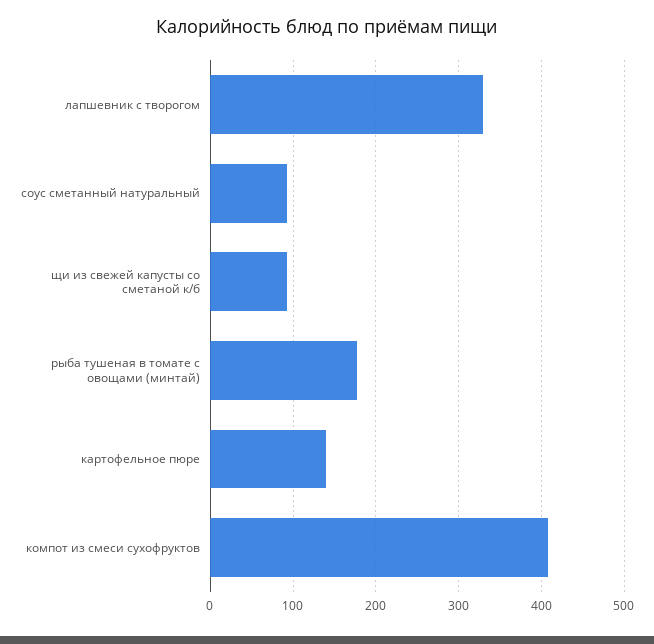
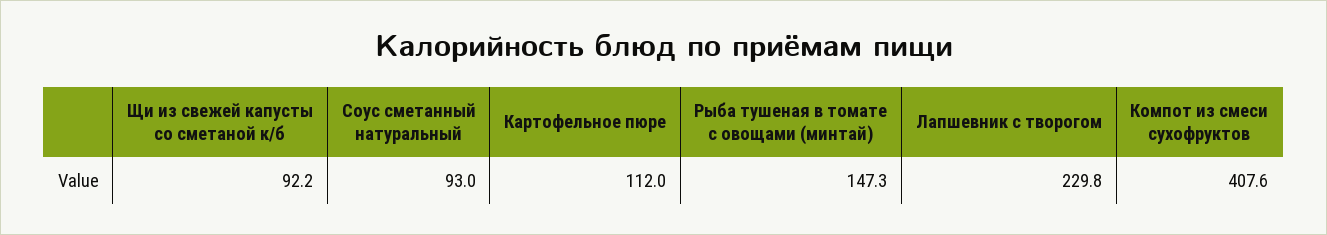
лапшевник с творогом: 330 -> 229.8
рыба тушеная в томате с овощами (минтай): 180 -> 147.3
картофельное пюре: 140 -> 112

